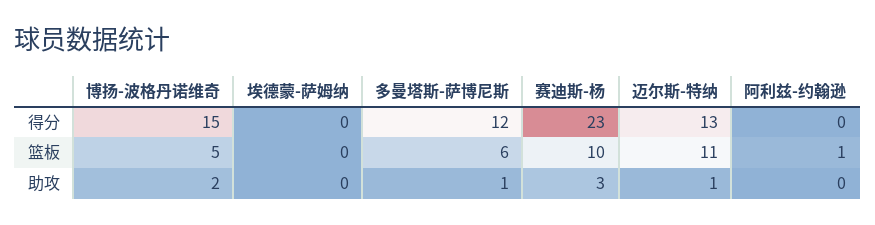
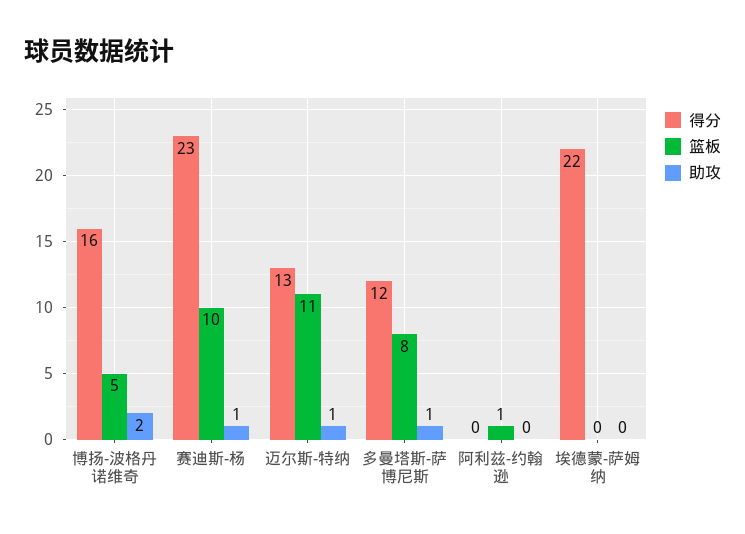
得分, 博扬-波格丹诺维奇: 15 -> 16
得分, 埃德蒙-萨姆纳: 0 -> 22
篮板, 多曼塔斯-萨博尼斯: 6 -> 8
助攻, 赛迪斯-杨: 3 -> 1

